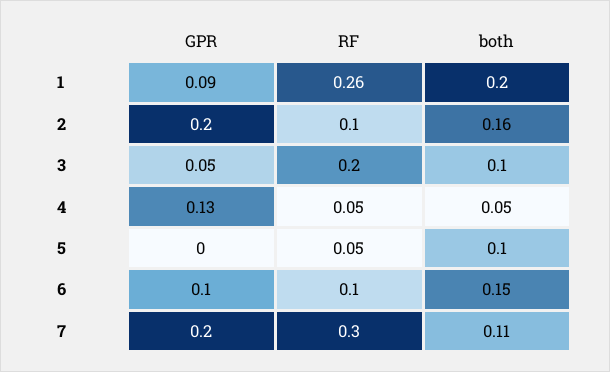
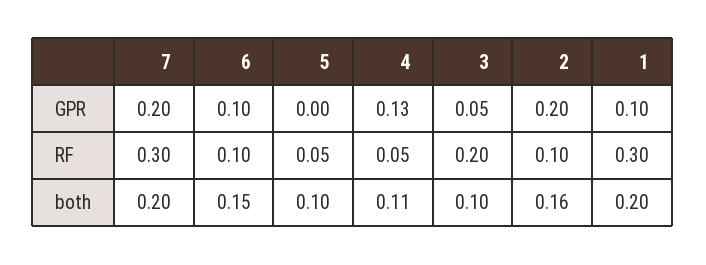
GPR, 1: 0.09 -> 0.1
RF, 1: 0.26 -> 0.3
both, 4: 0.05 -> 0.11
both, 7: 0.11 -> 0.2

